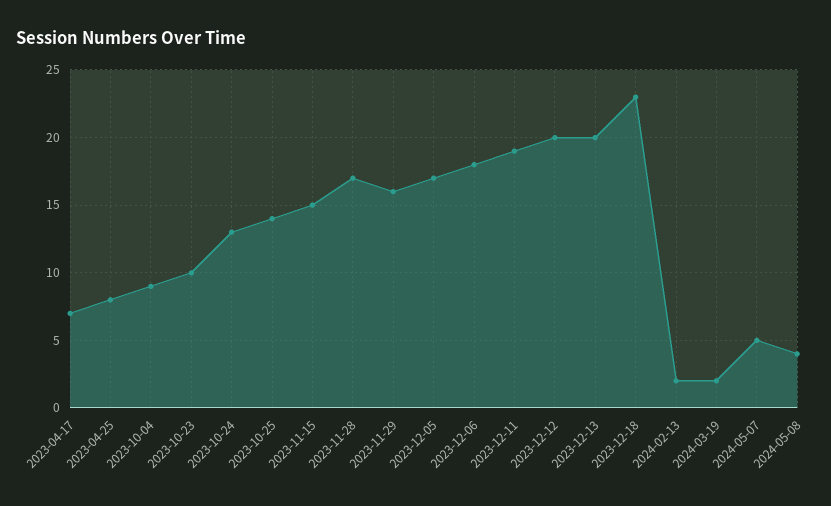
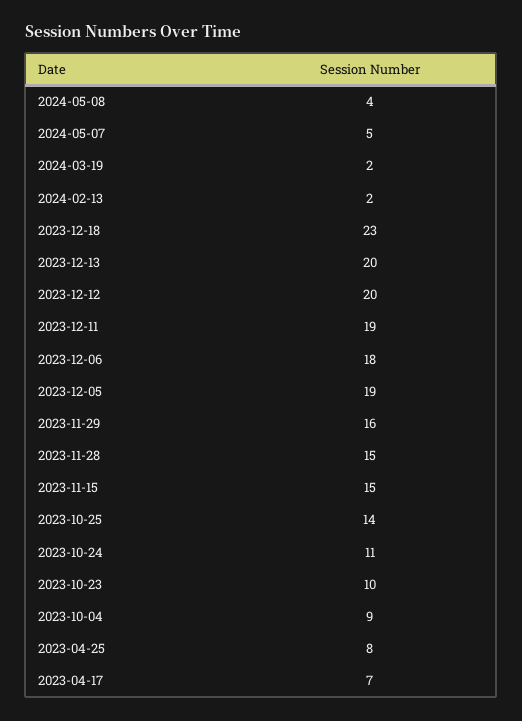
2023-10-24: 13 -> 11
2023-11-28: 17 -> 15
2023-12-05: 17 -> 19

